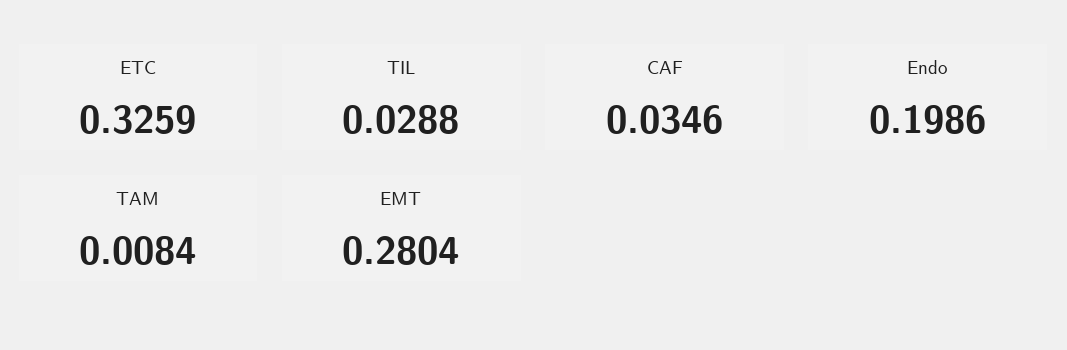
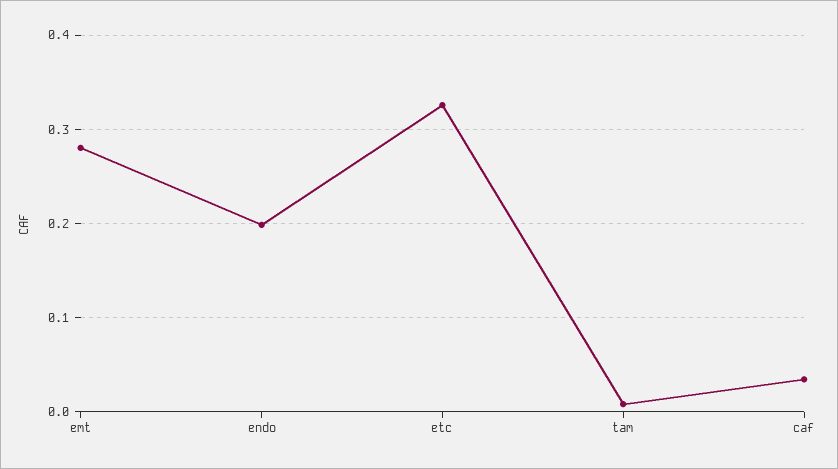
TIL: 0.0288 -> none

